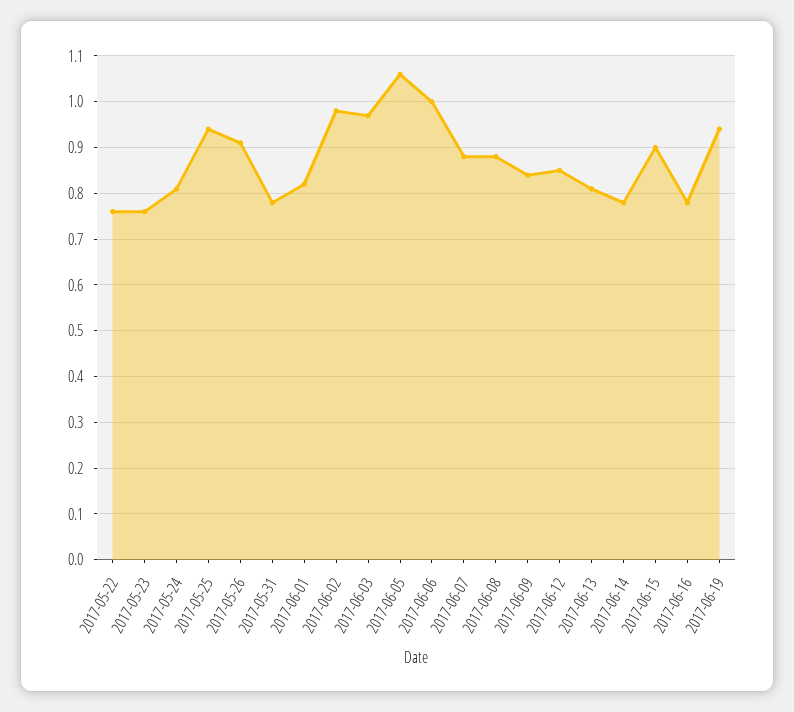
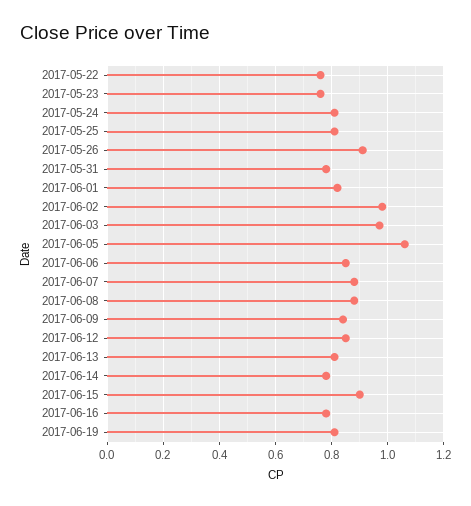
2017-05-25: 0.95 -> 0.8
2017-06-06: 1 -> 0.85
2017-06-19: 0.95 -> 0.8

